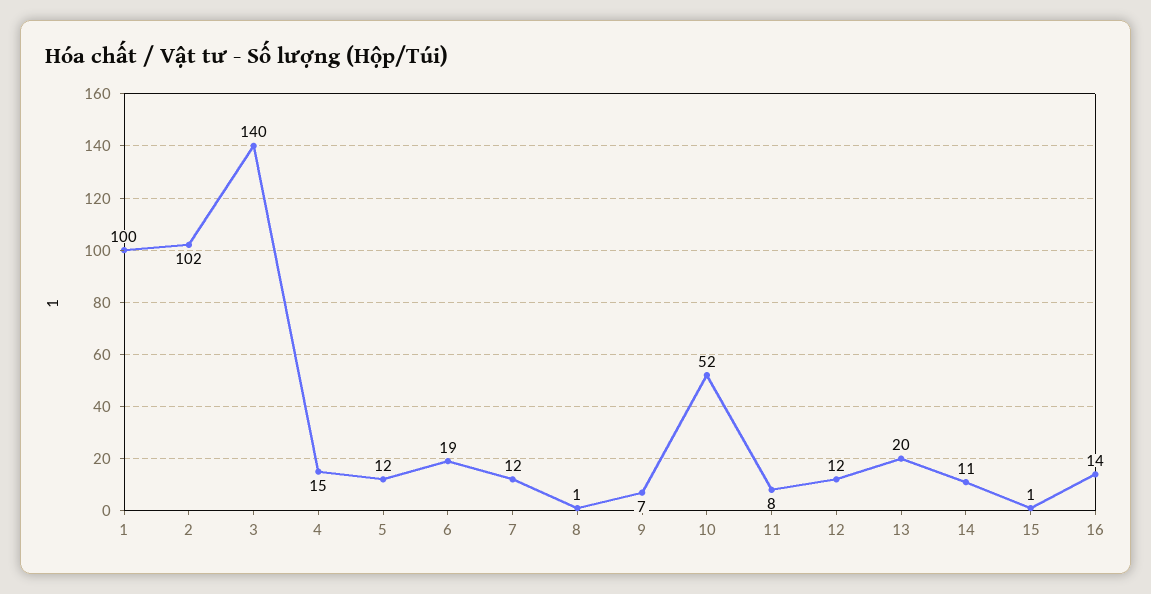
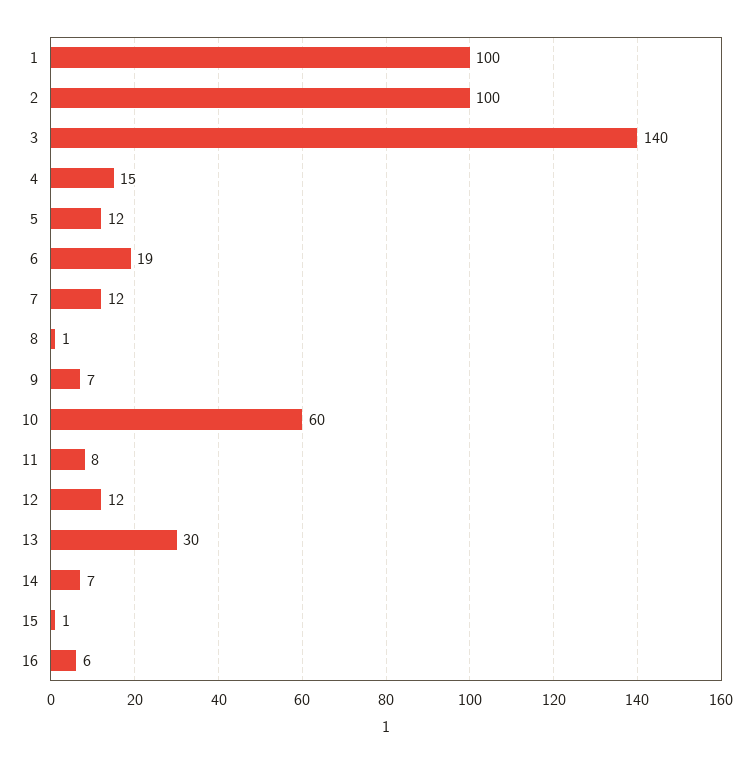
2: 102 -> 100
10: 52 -> 60
13: 20 -> 30
14: 11 -> 7
16: 14 -> 6

